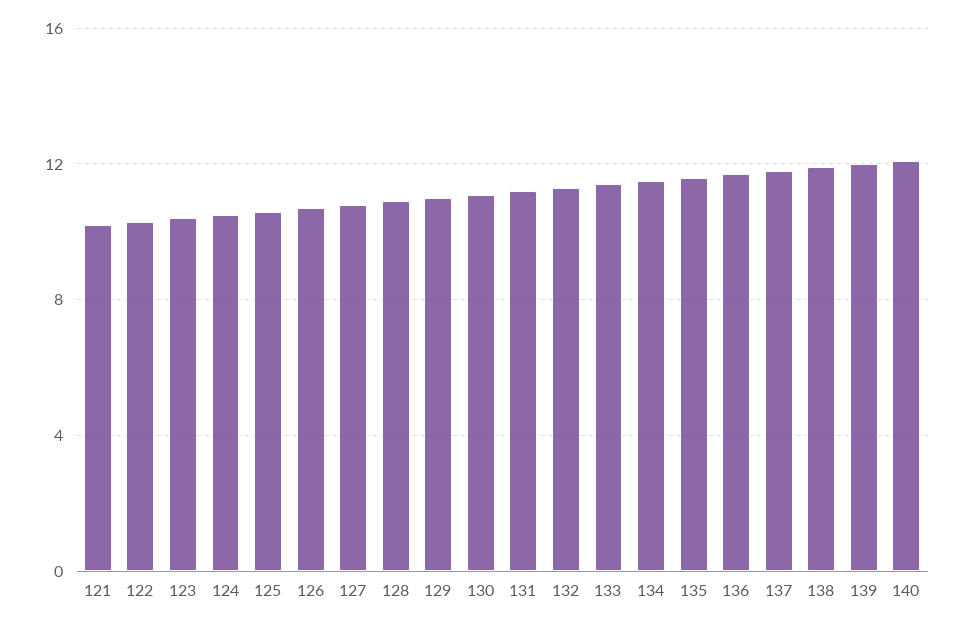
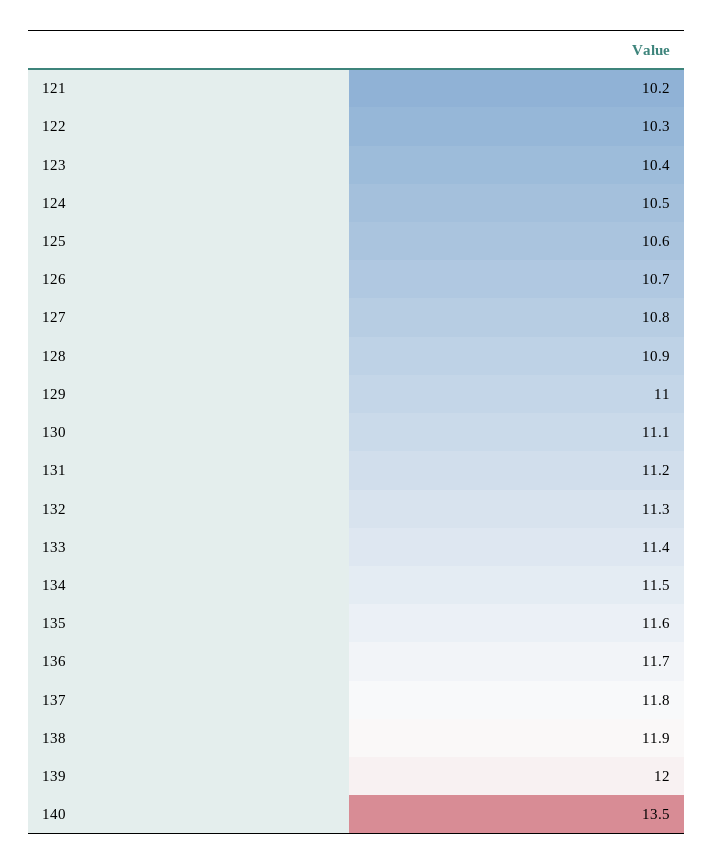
140: 12 -> 13.5

